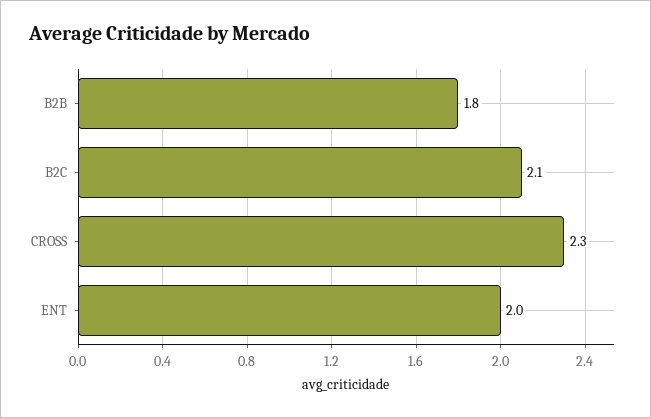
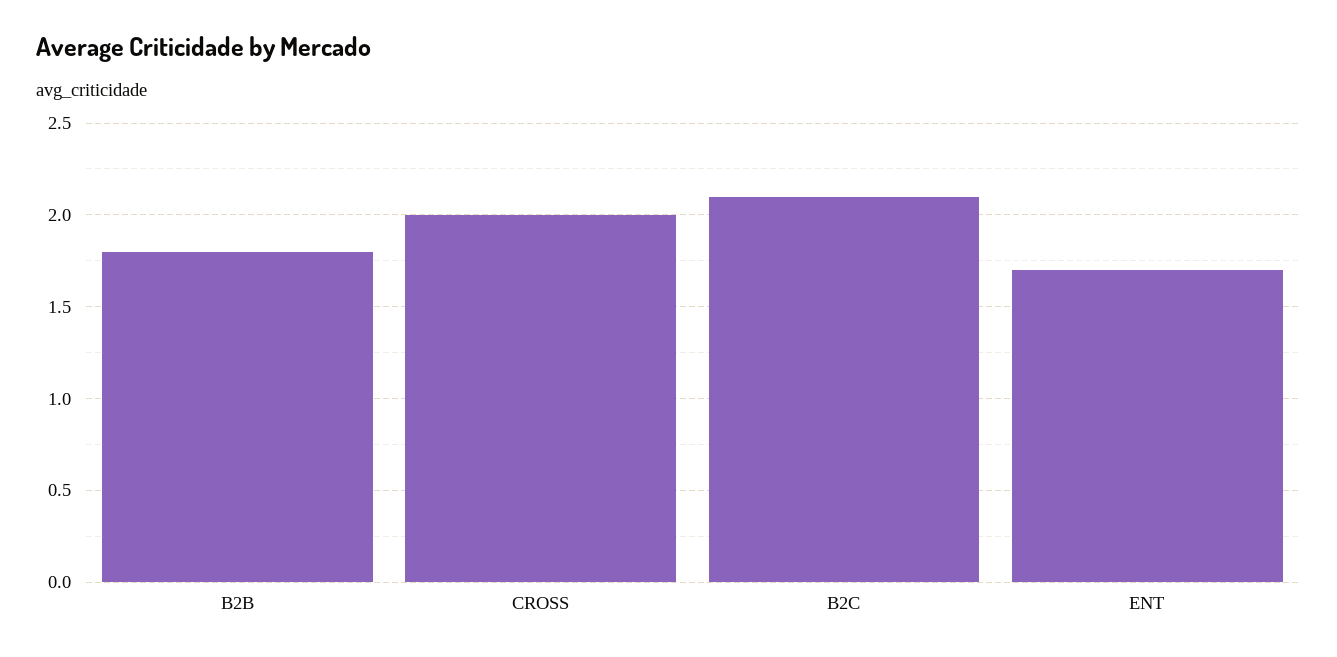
CROSS: 2.3 -> 2
ENT: 2 -> 1.7

